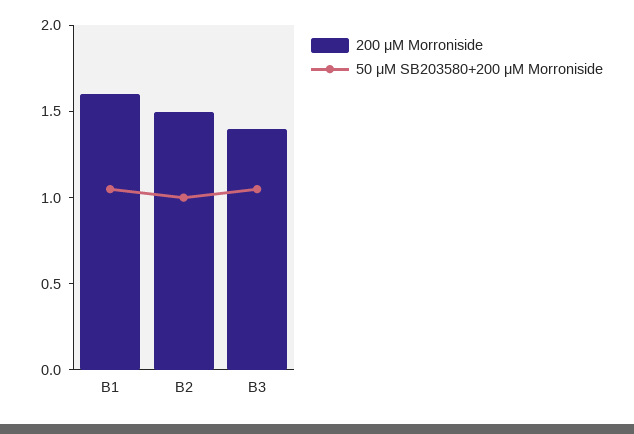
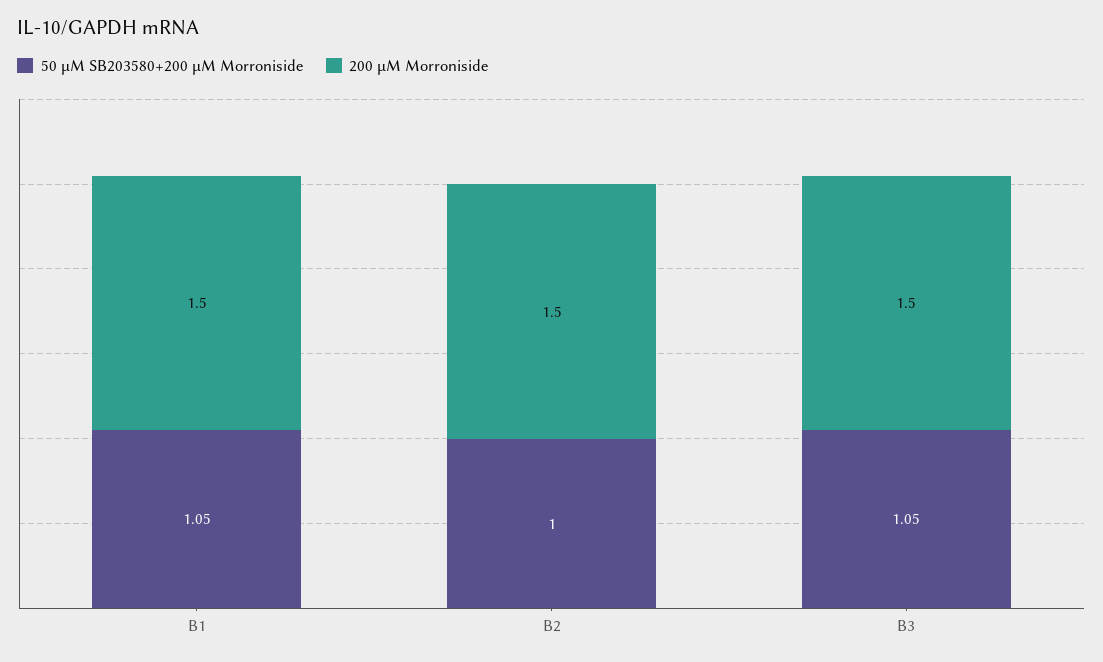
200 μM Morroniside, B1: 1.6 -> 1.5
200 μM Morroniside, B3: 1.4 -> 1.5

